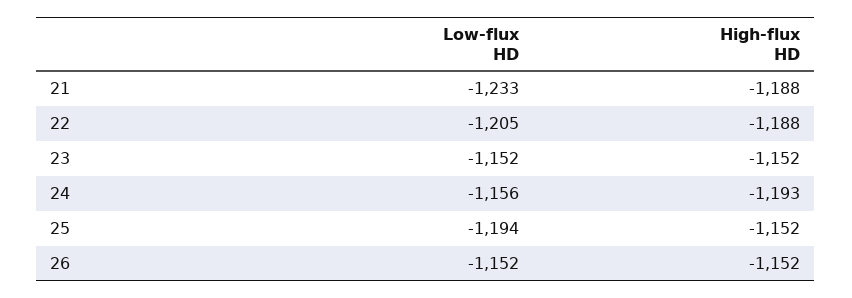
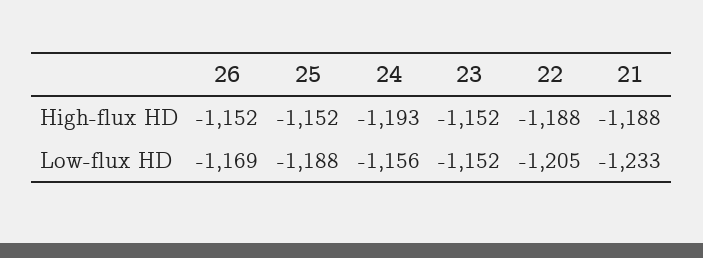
Low-flux HD, 25: -1194 -> -1188
Low-flux HD, 26: -1152 -> -1169

